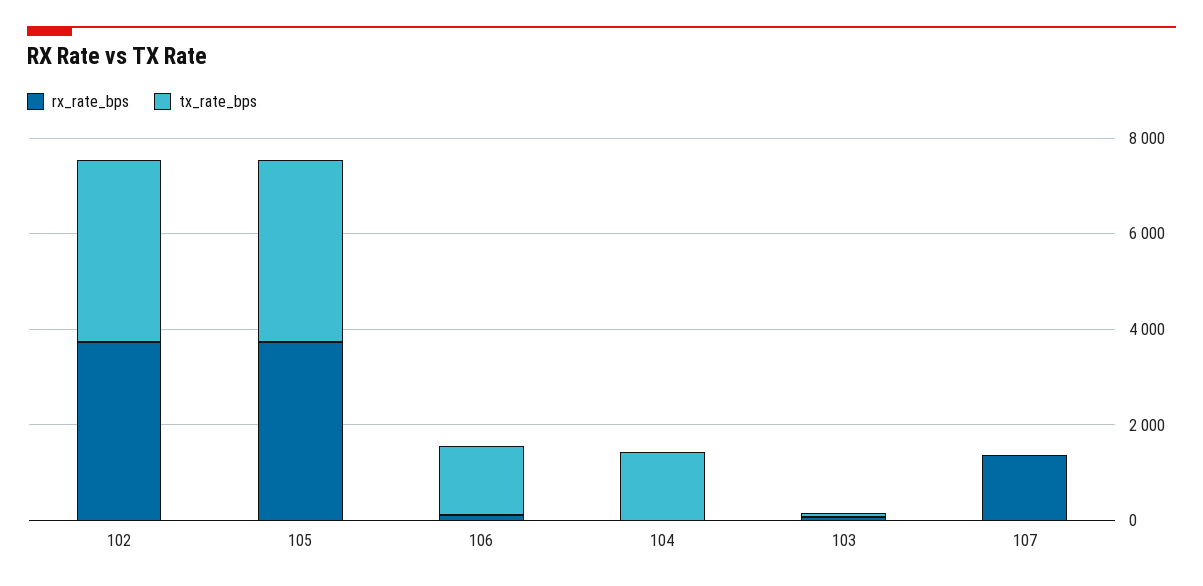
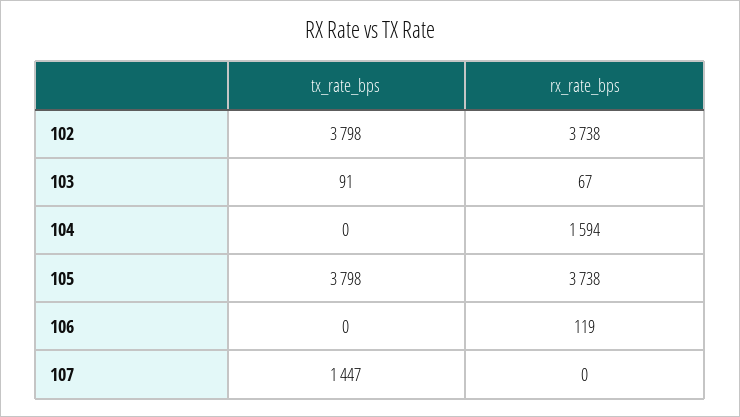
tx_rate_bps, 106: 1500 -> 0
rx_rate_bps, 104: 0 -> 1594
tx_rate_bps, 104: 1500 -> 0
rx_rate_bps, 107: 1500 -> 0
tx_rate_bps, 107: 0 -> 1447

